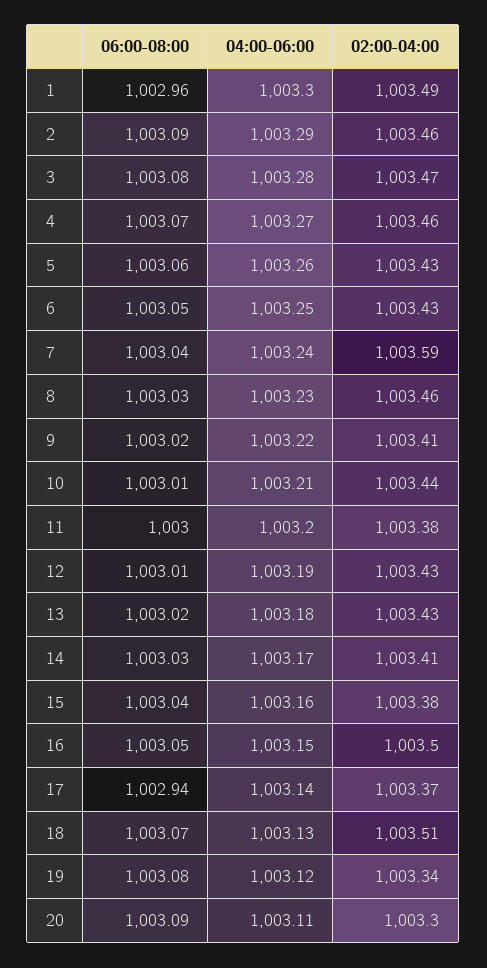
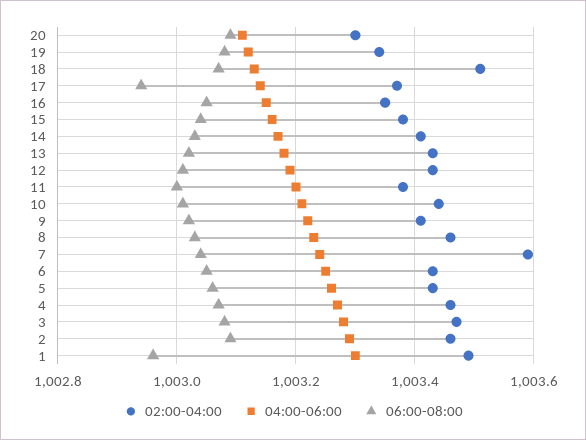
02:00-04:00, 16: 1003.5 -> 1003.35

